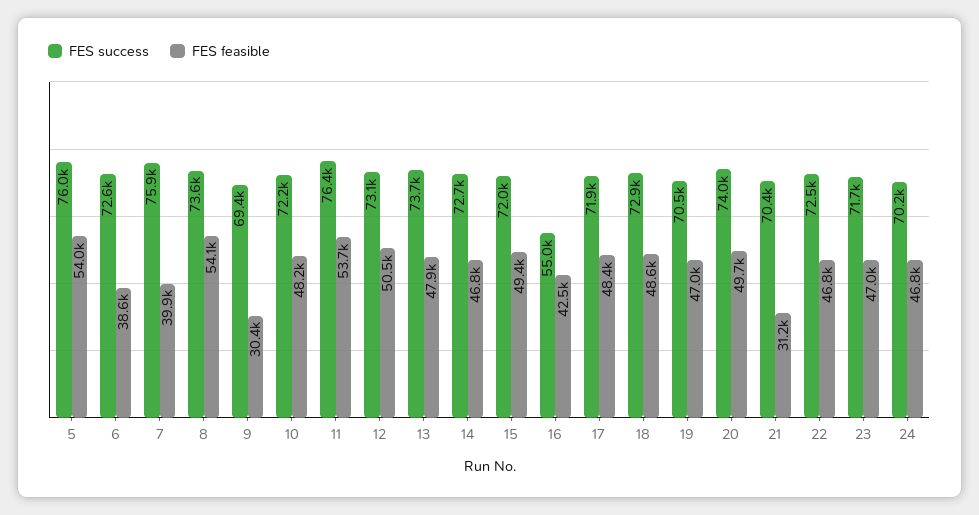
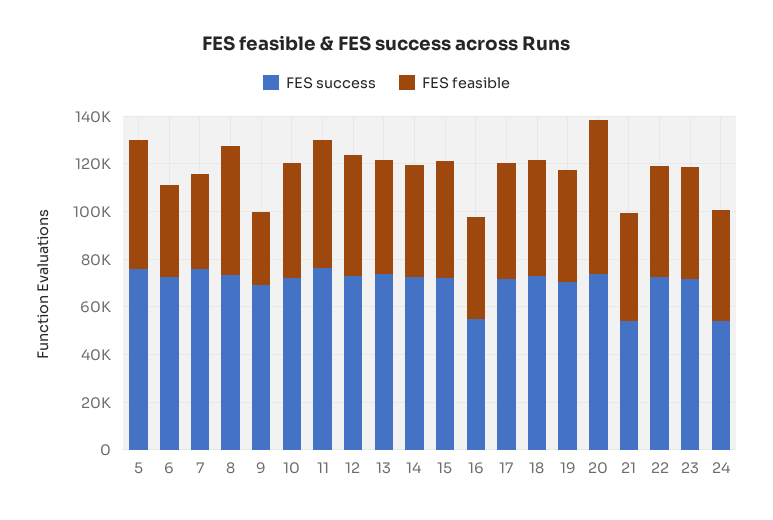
FES feasible, 20: 49700 -> 65000
FES success, 21: 70400 -> 55000
FES feasible, 21: 31200 -> 45000
FES success, 24: 70200 -> 55000

